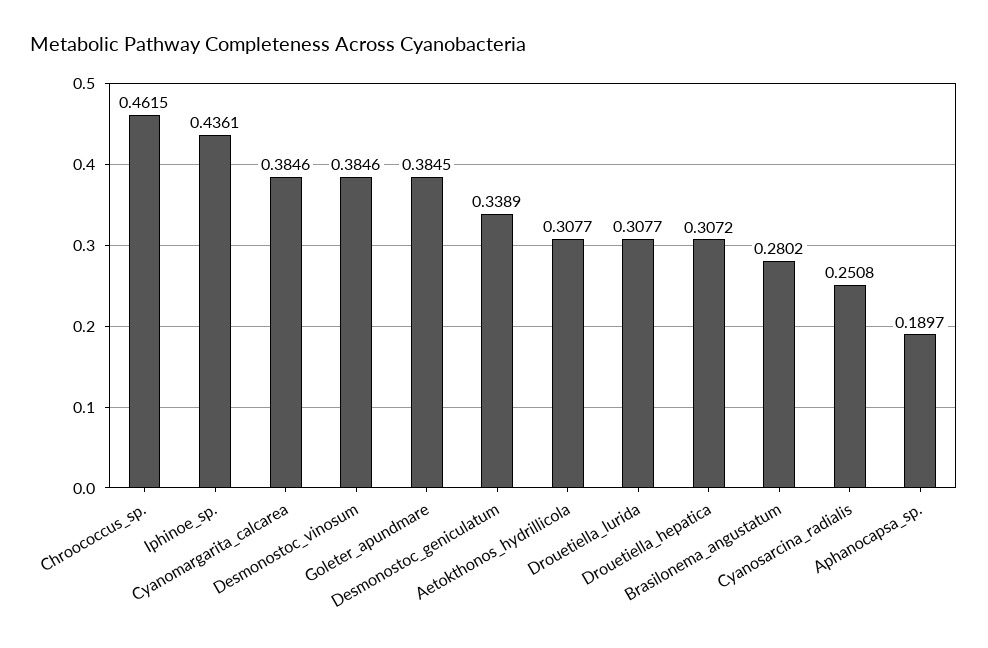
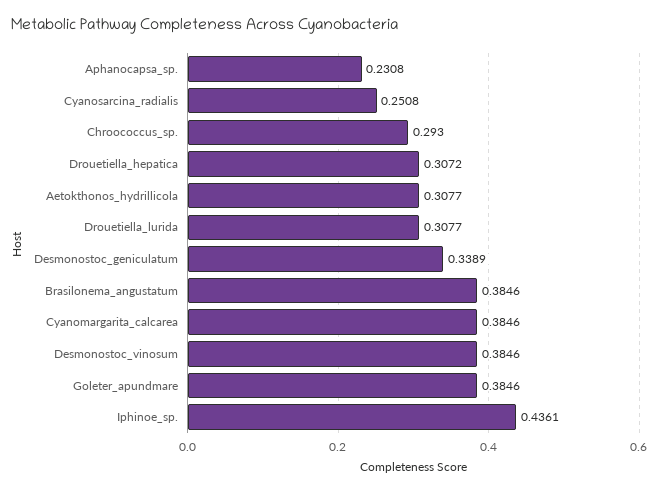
Chroococcus_sp.: 0.4615 -> 0.293
Goleter_apundmare: 0.3845 -> 0.3846
Brasilonema_angustatum: 0.2802 -> 0.3846
Aphanocapsa_sp.: 0.1897 -> 0.2308

